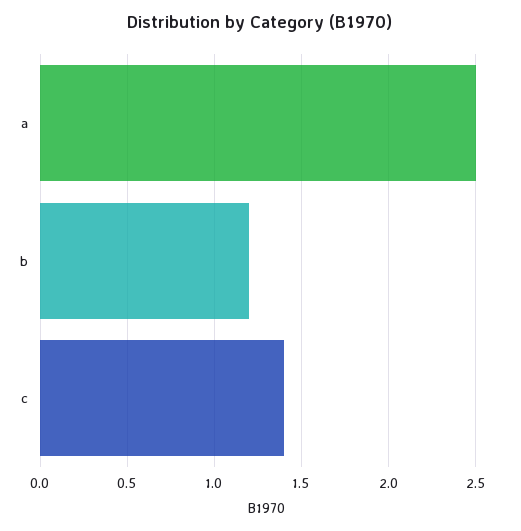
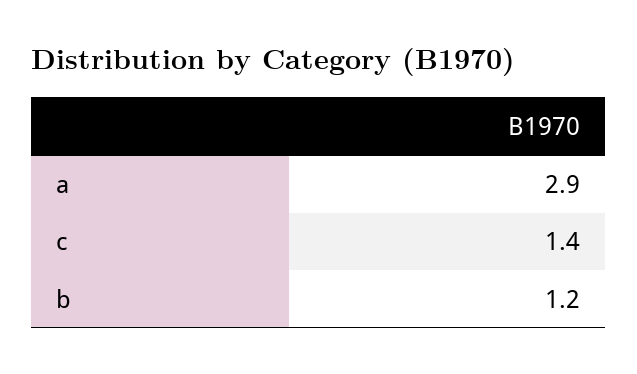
a: 2.5 -> 2.9

